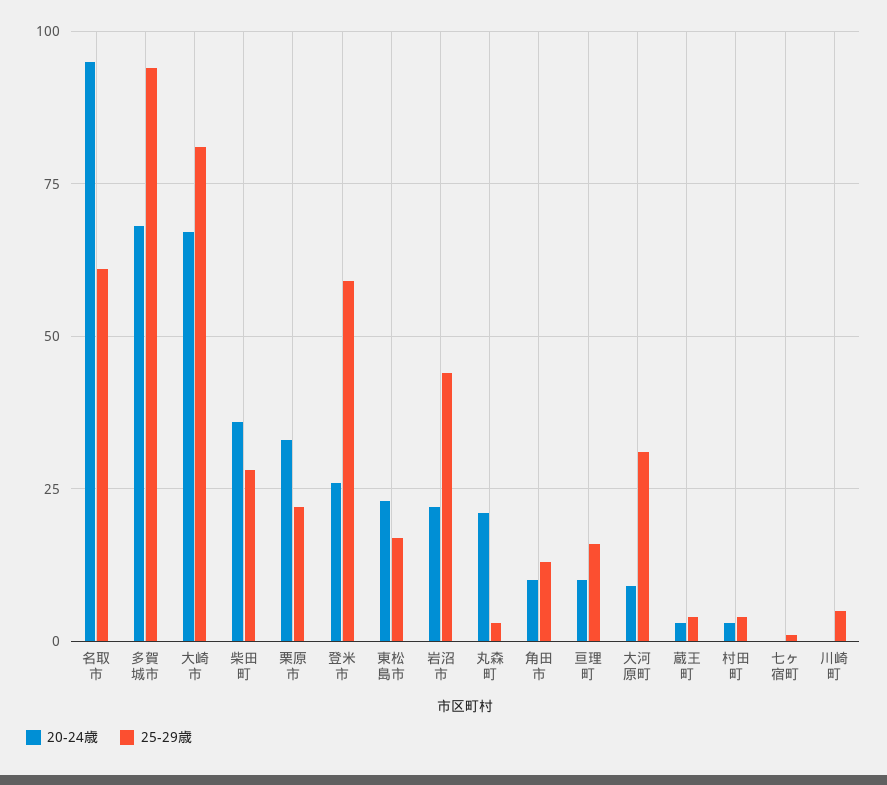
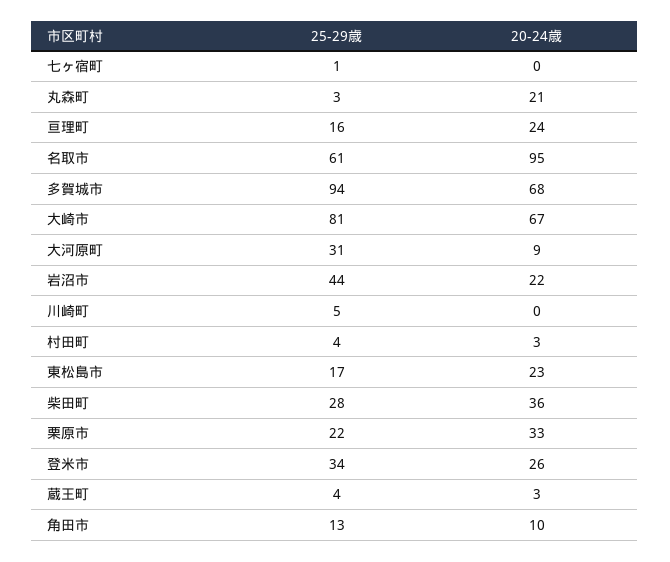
25-29歳, 登米市: 60 -> 34
20-24歳, 亘理町: 10 -> 24

